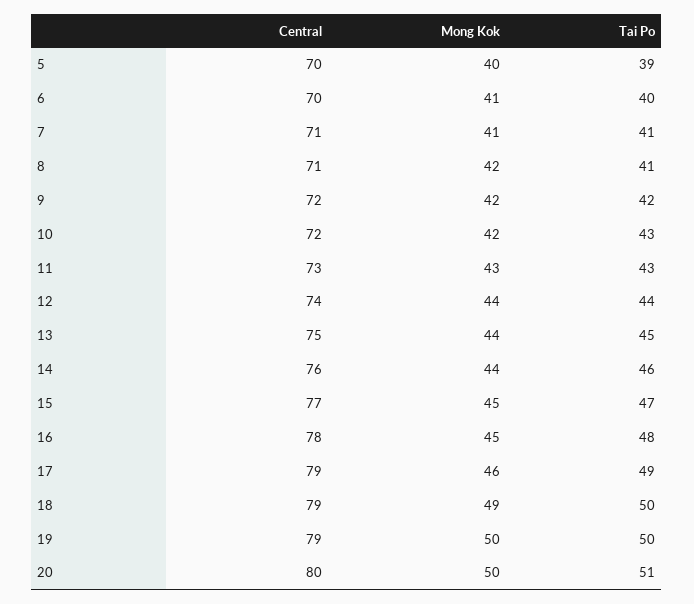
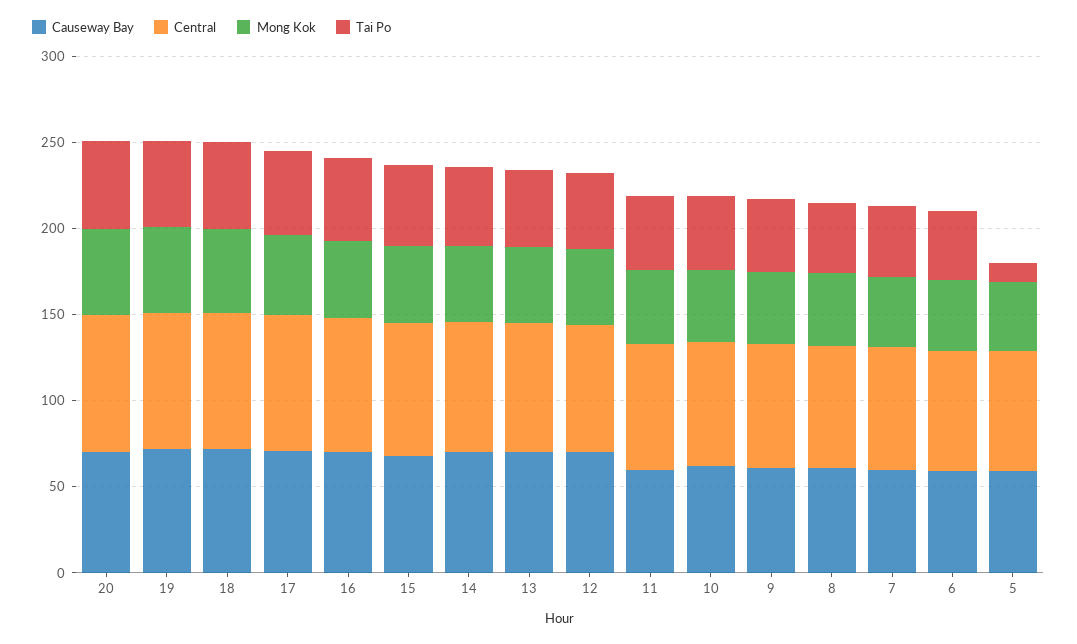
Tai Po, 5: 39 -> 10
Causeway Bay, 20: none -> 70
Causeway Bay, 19: none -> 70
Causeway Bay, 18: none -> 70
Causeway Bay, 17: none -> 70
Causeway Bay, 16: none -> 70
Causeway Bay, 15: none -> 70
Causeway Bay, 14: none -> 70
Causeway Bay, 13: none -> 70
Causeway Bay, 12: none -> 70
Causeway Bay, 11: none -> 60
Causeway Bay, 10: none -> 60
Causeway Bay, 9: none -> 60
Causeway Bay, 8: none -> 60
Causeway Bay, 7: none -> 60
Causeway Bay, 6: none -> 60
Causeway Bay, 5: none -> 60

